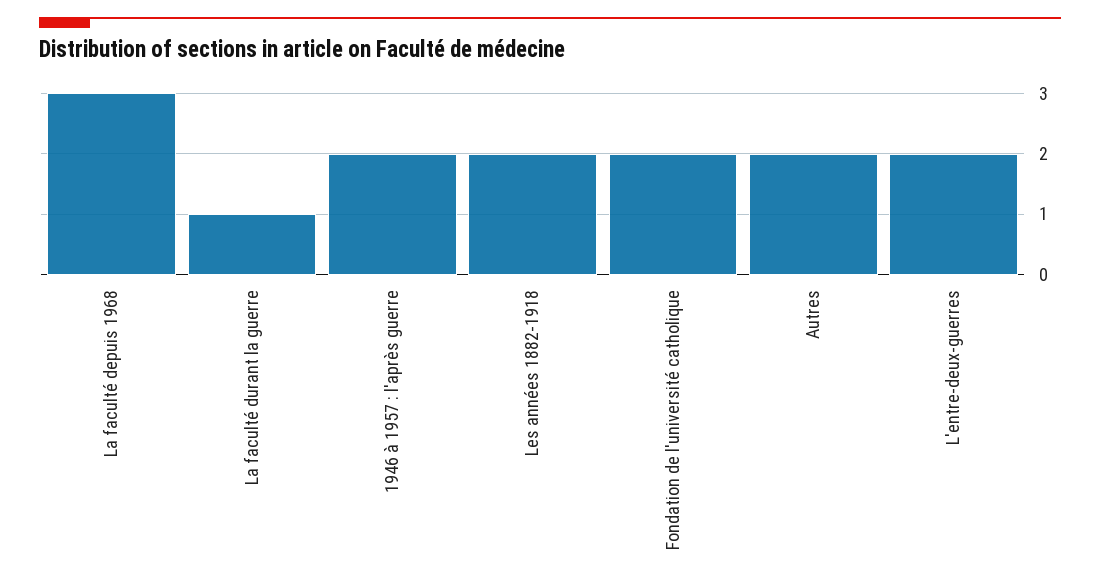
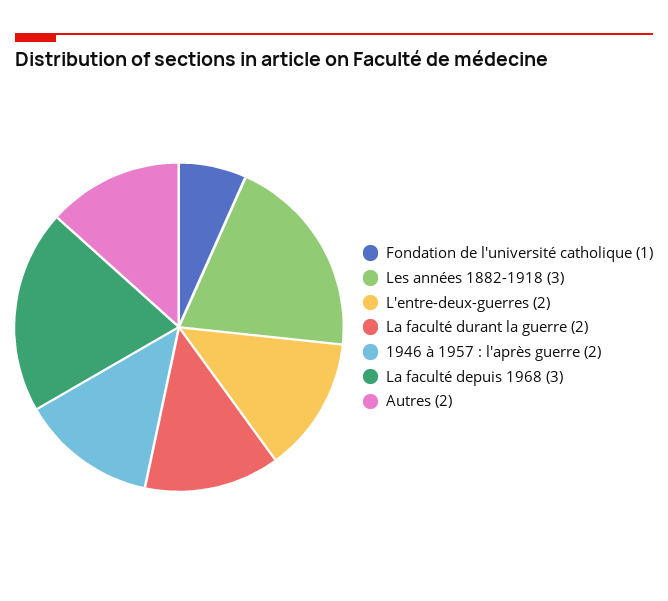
La faculté durant la guerre: 1 -> 2
Les années 1882-1918: 2 -> 3
Fondation de l'université catholique: 2 -> 1

